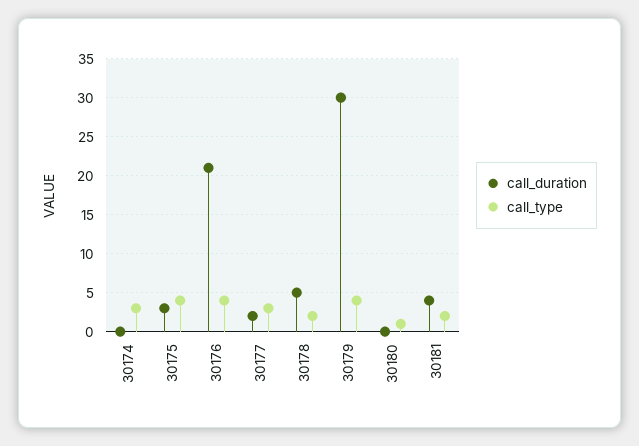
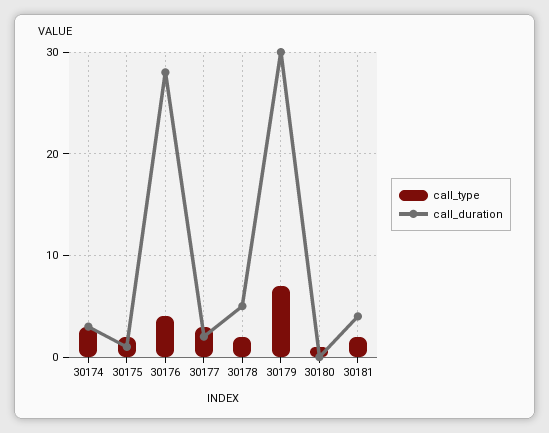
call_duration, 30174: 0 -> 3
call_duration, 30175: 3 -> 1
call_type, 30175: 4 -> 2
call_duration, 30176: 21 -> 28
call_type, 30179: 4 -> 7

